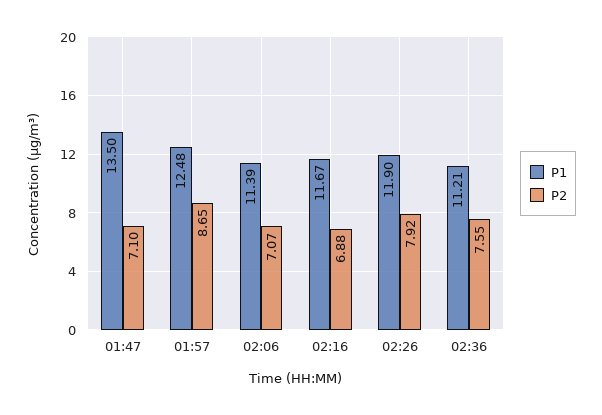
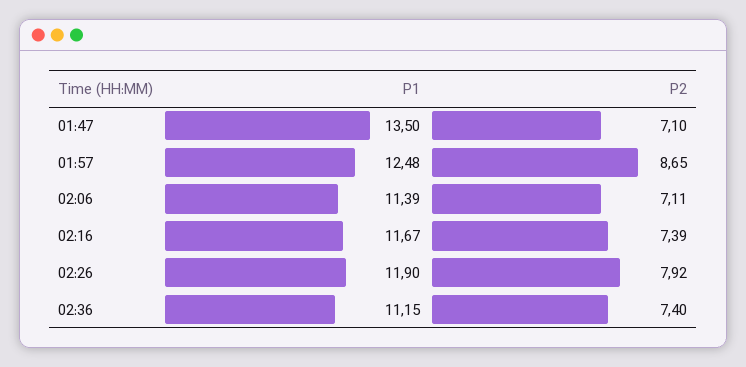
P2, 02:06: 7.07 -> 7.11
P2, 02:16: 6.88 -> 7.39
P1, 02:36: 11.21 -> 11.15
P2, 02:36: 7.55 -> 7.4

